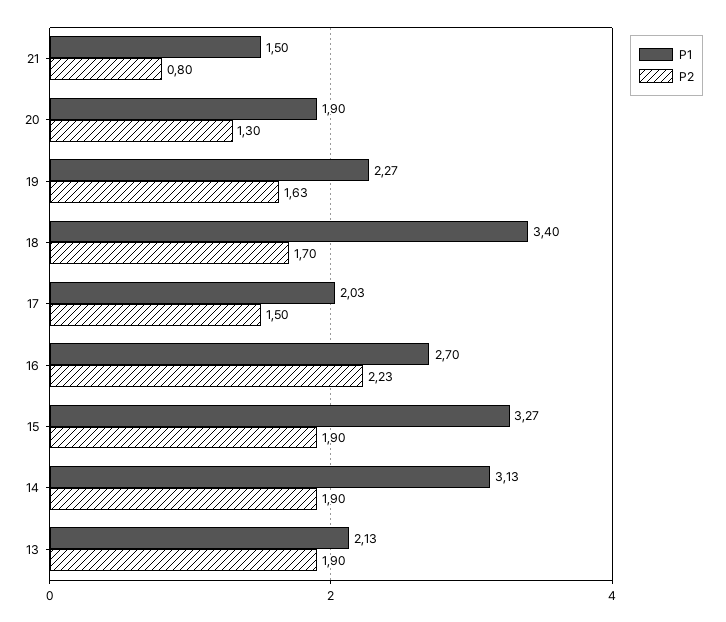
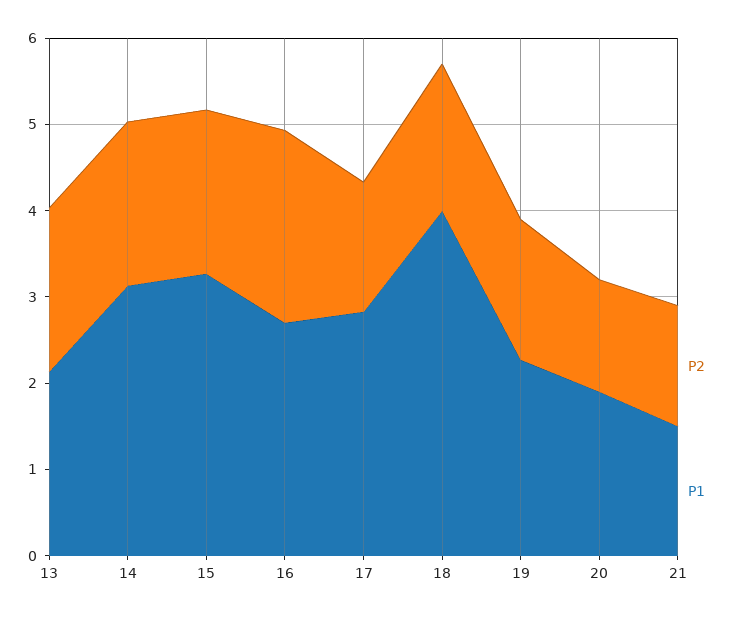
P2, 21: 0.8 -> 1.4
P1, 18: 3.4 -> 4
P1, 17: 2.03 -> 2.8

